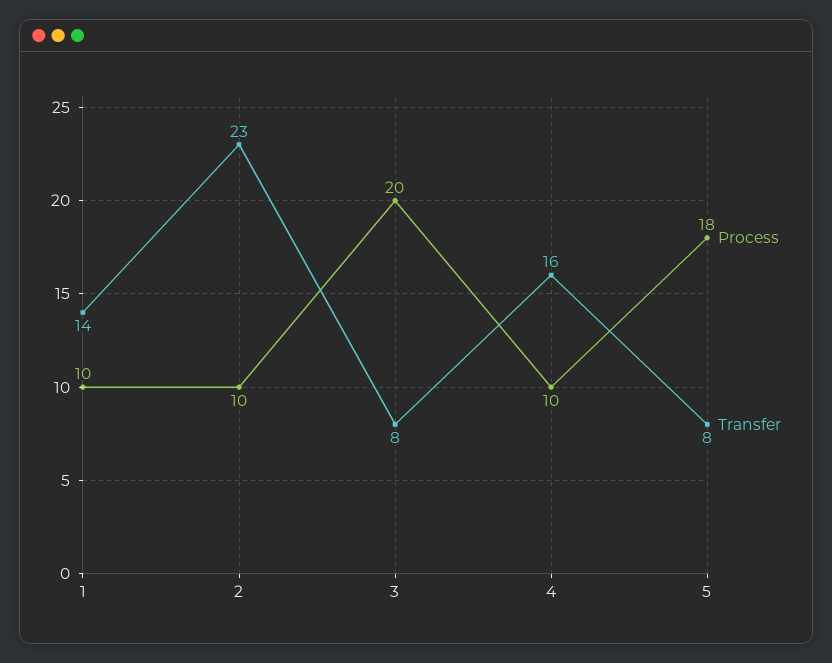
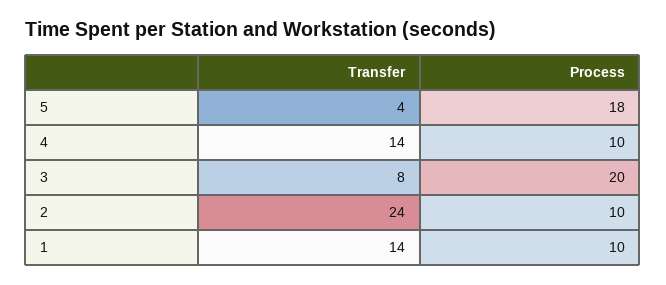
Transfer, 2: 23 -> 24
Transfer, 4: 16 -> 14
Transfer, 5: 8 -> 4

